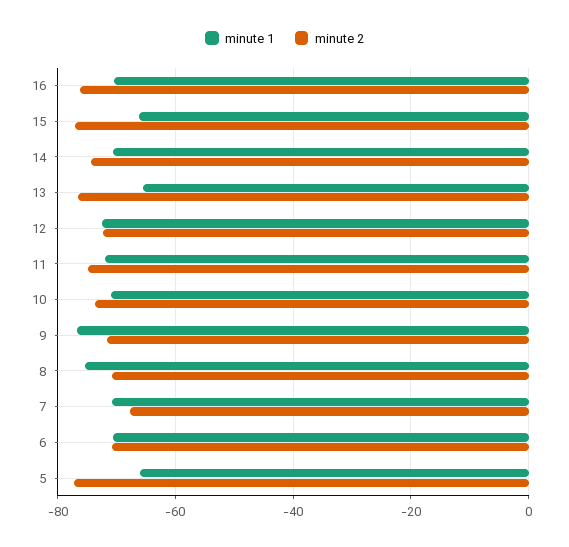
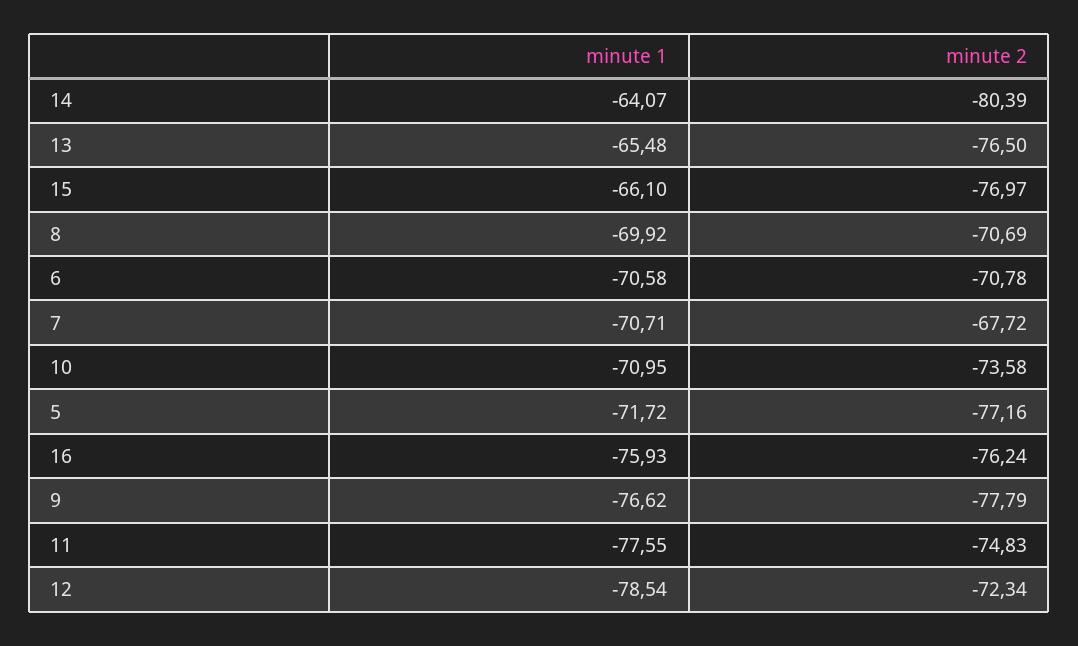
minute 1, 16: -70 -> -75.93
minute 1, 14: -70 -> -64.07
minute 2, 14: -74 -> -80.39
minute 1, 12: -72 -> -78.54
minute 1, 11: -72 -> -77.55
minute 2, 9: -72 -> -77.79
minute 1, 8: -76 -> -69.92
minute 1, 5: -66 -> -71.72

